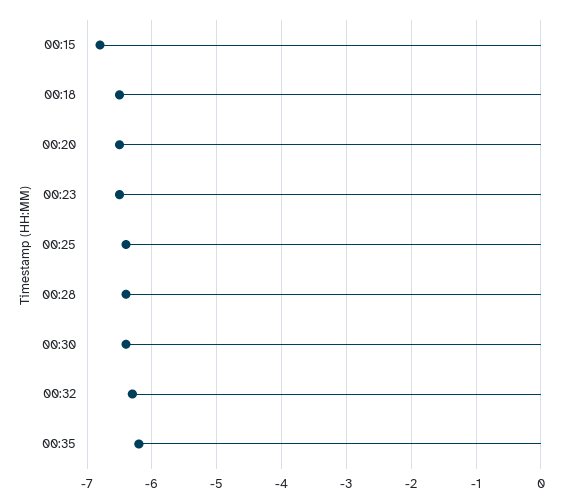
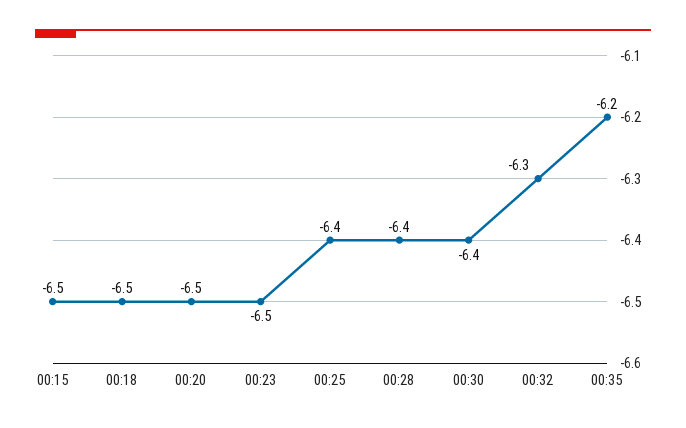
00:15: -6.8 -> -6.5

